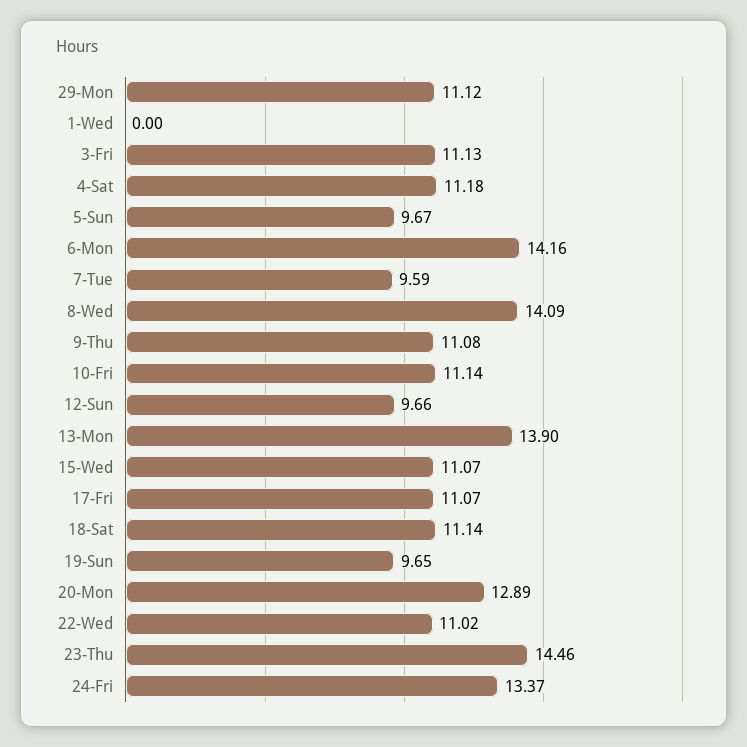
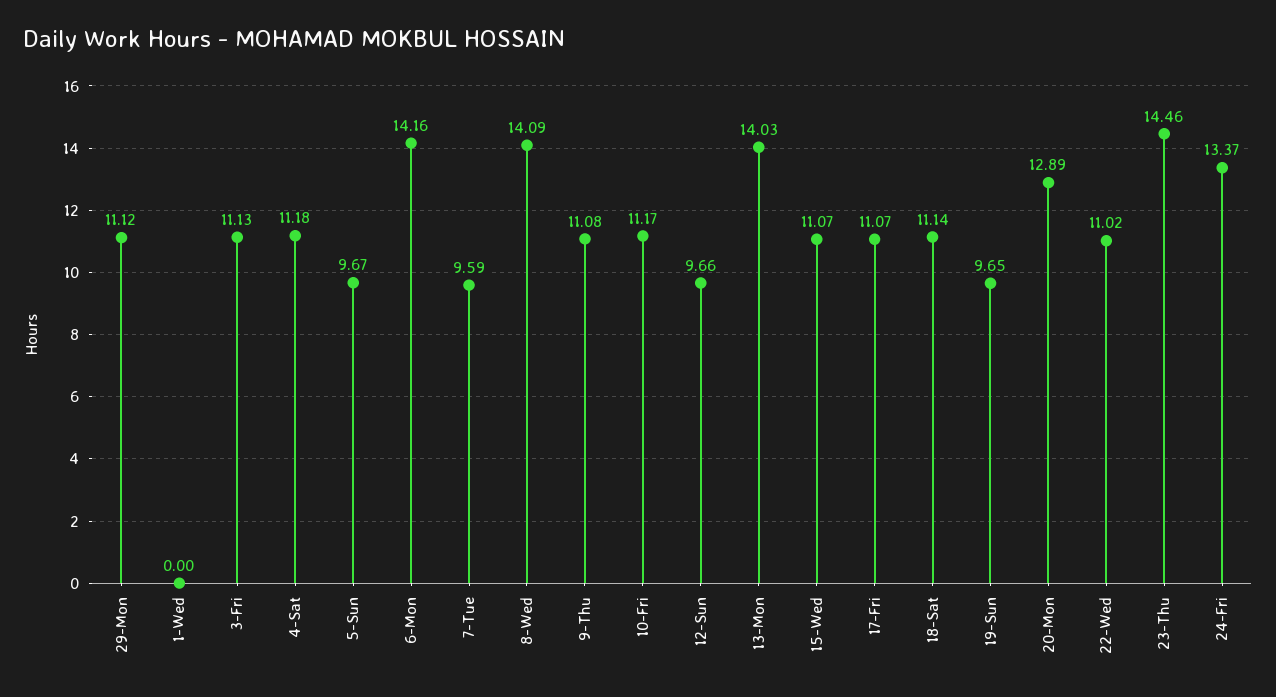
10-Fri: 11.14 -> 11.17
13-Mon: 13.9 -> 14.03

